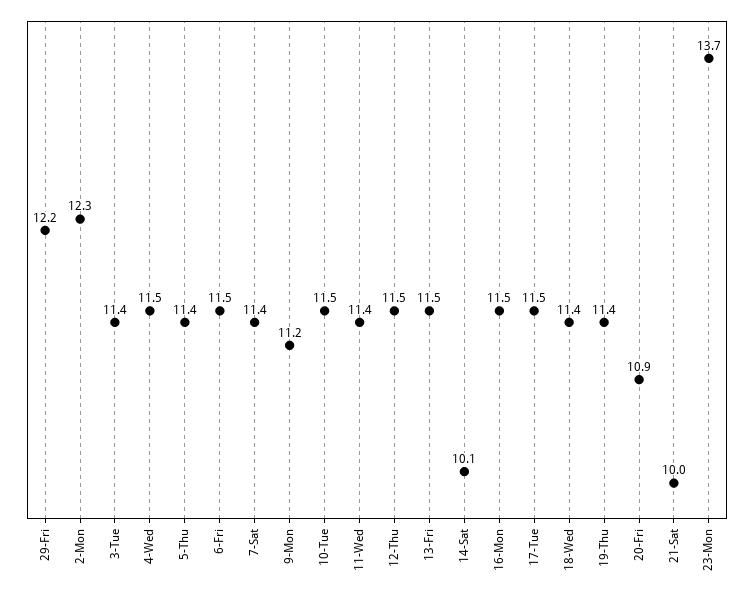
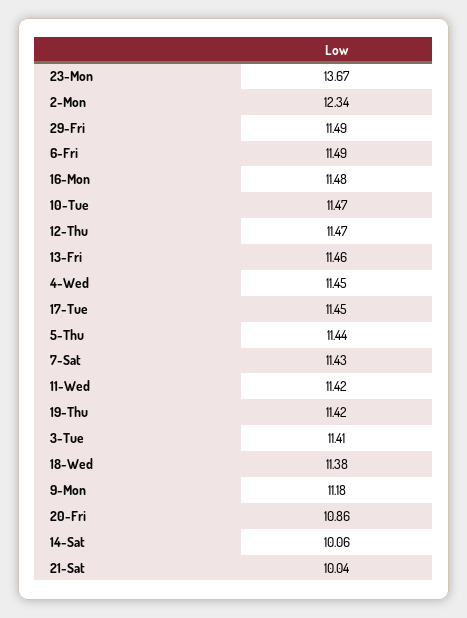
29-Fri: 12.2 -> 11.49

